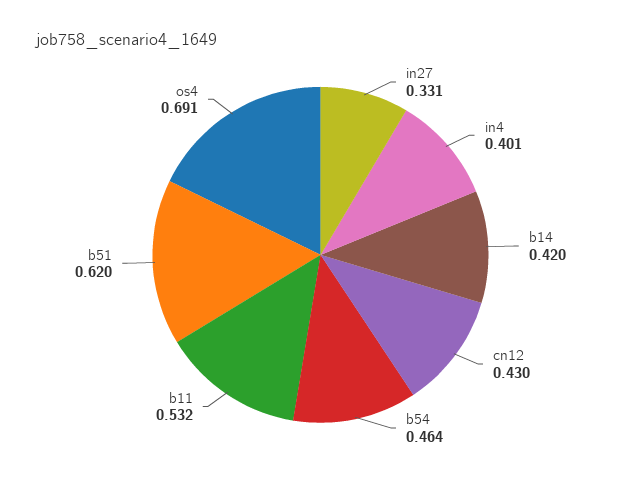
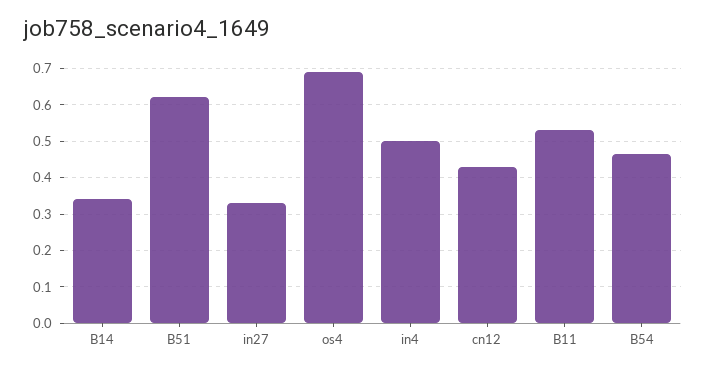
in4: 0.401 -> 0.5
b14: 0.42 -> 0.34

